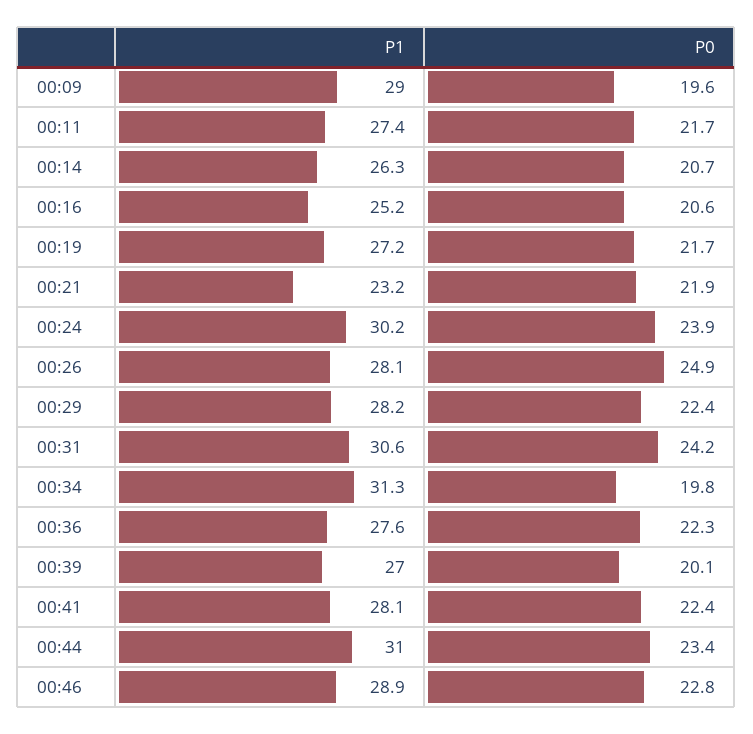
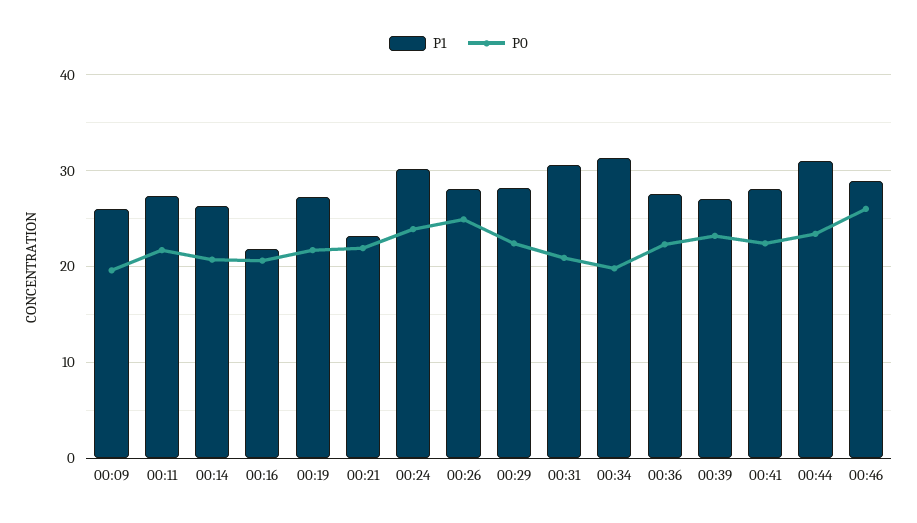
P1, 00:09: 29 -> 26
P1, 00:16: 25.2 -> 22
P0, 00:31: 24.2 -> 21
P0, 00:39: 20.1 -> 23
P0, 00:46: 22.8 -> 26

